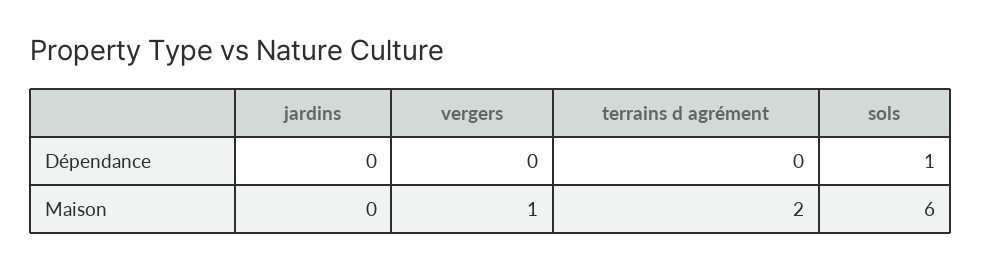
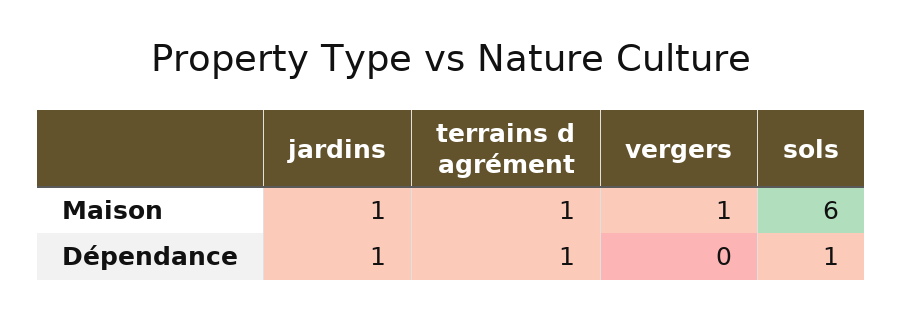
jardins, Dépendance: 0 -> 1
terrains d agrément, Dépendance: 0 -> 1
jardins, Maison: 0 -> 1
terrains d agrément, Maison: 2 -> 1

